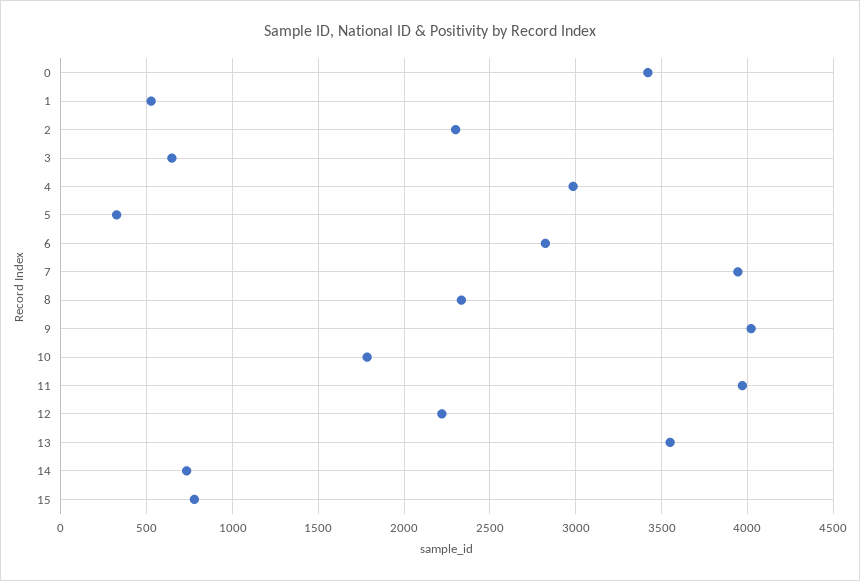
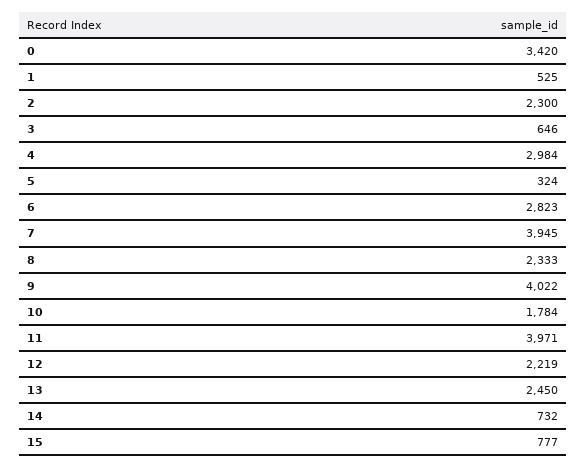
13: 3550 -> 2450

